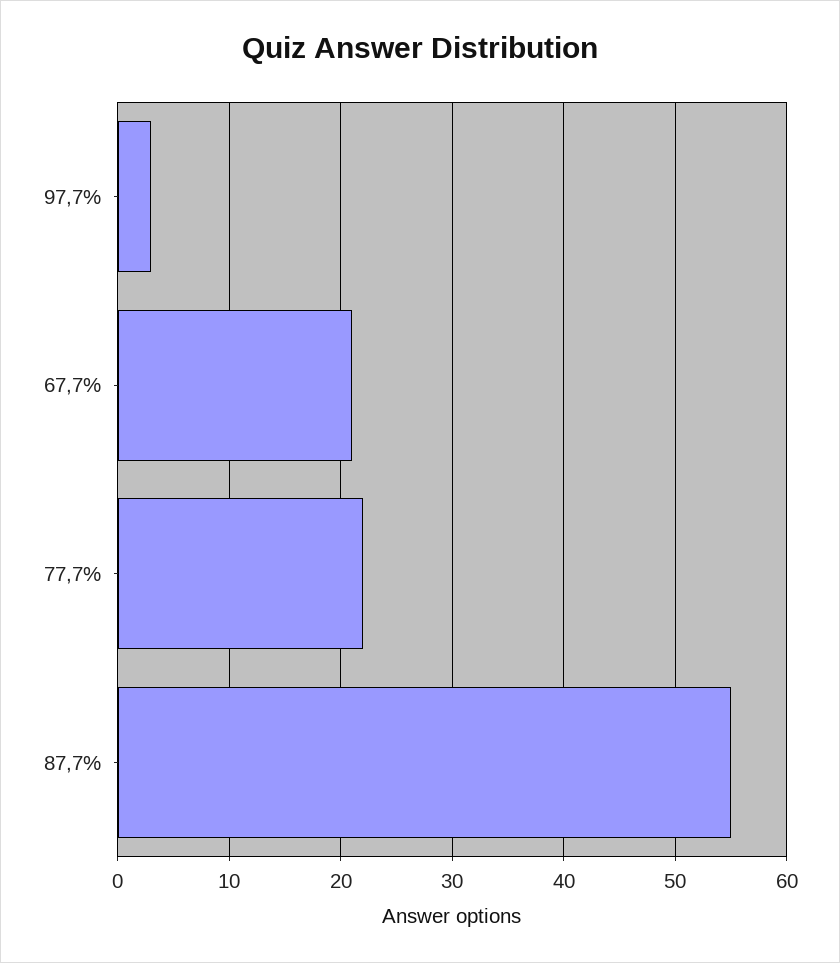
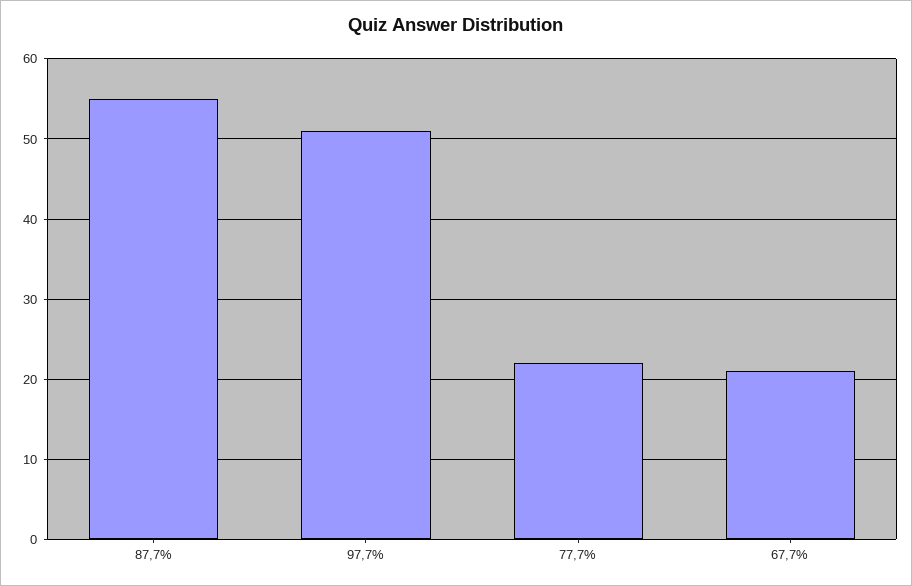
97,7%: 3 -> 51

